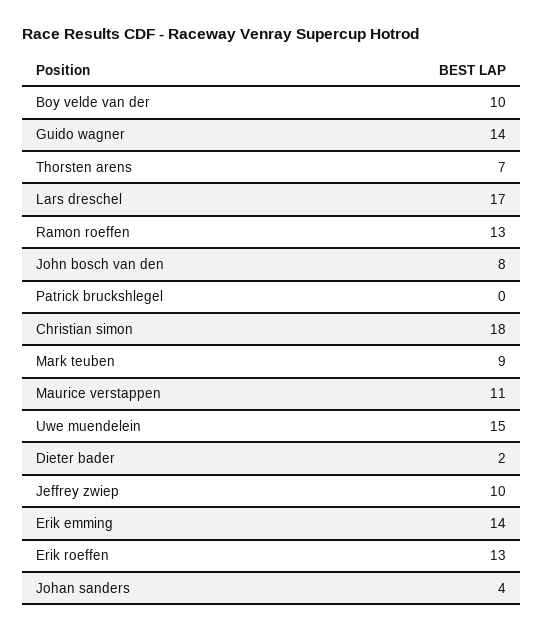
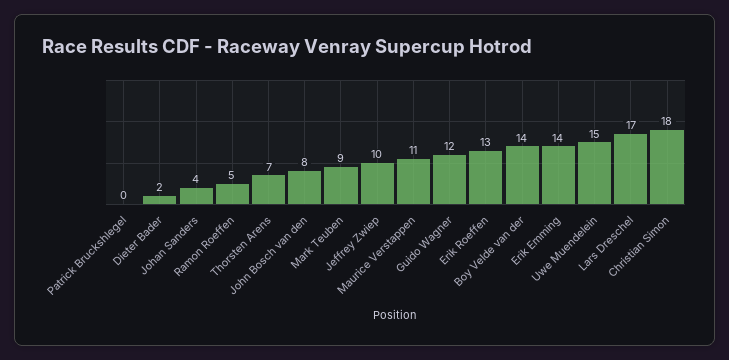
Boy velde van der: 10 -> 14
Guido wagner: 14 -> 12
Ramon roeffen: 13 -> 5

